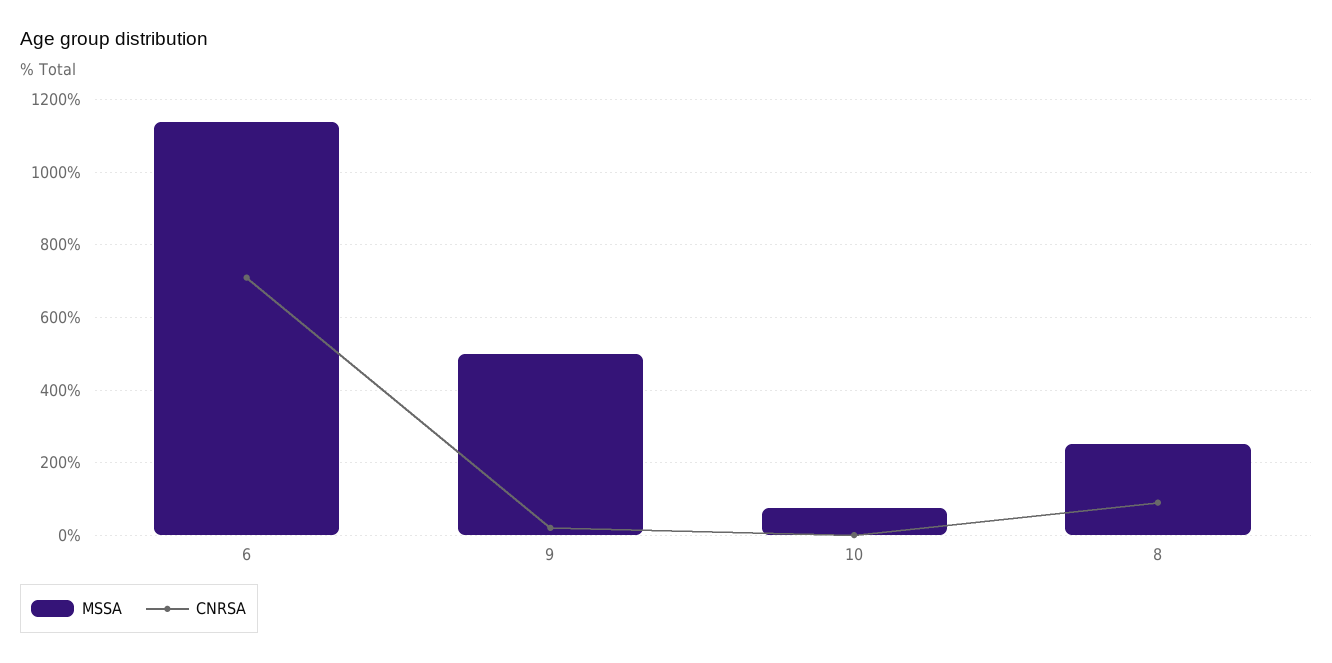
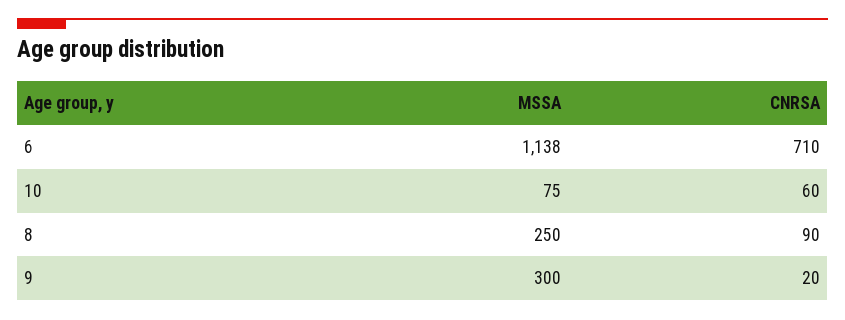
MSSA, 9: 500 -> 300
CNRSA, 10: 0 -> 60

